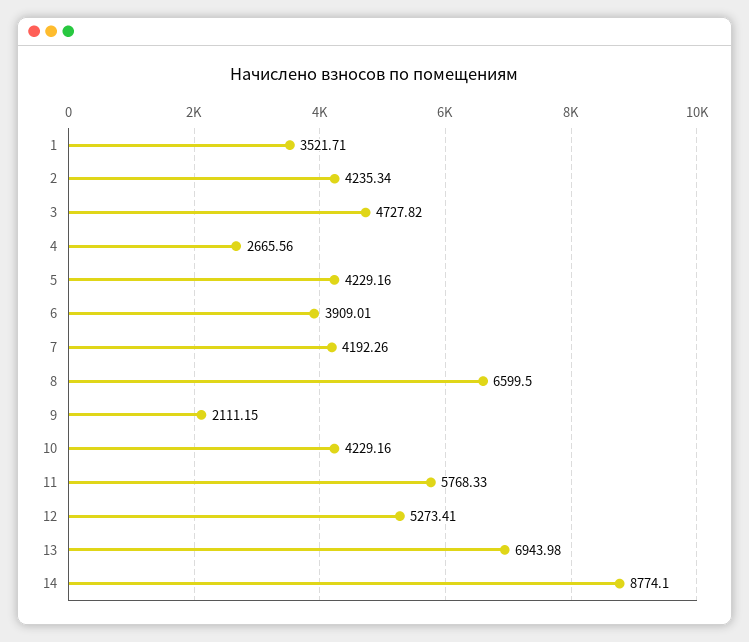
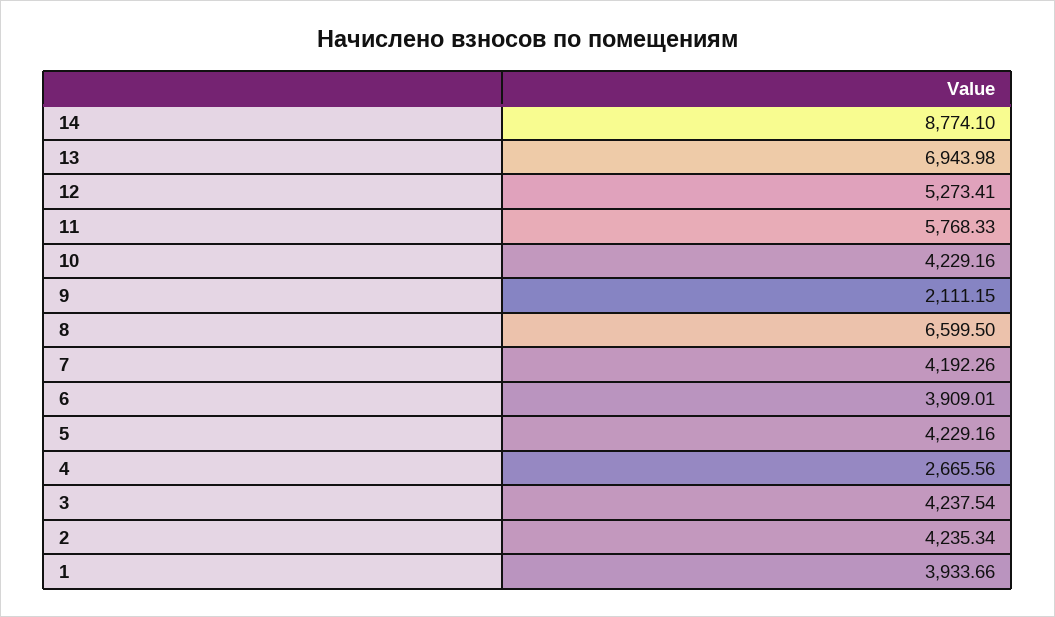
1: 3521.71 -> 3933.66
3: 4727.82 -> 4237.54

